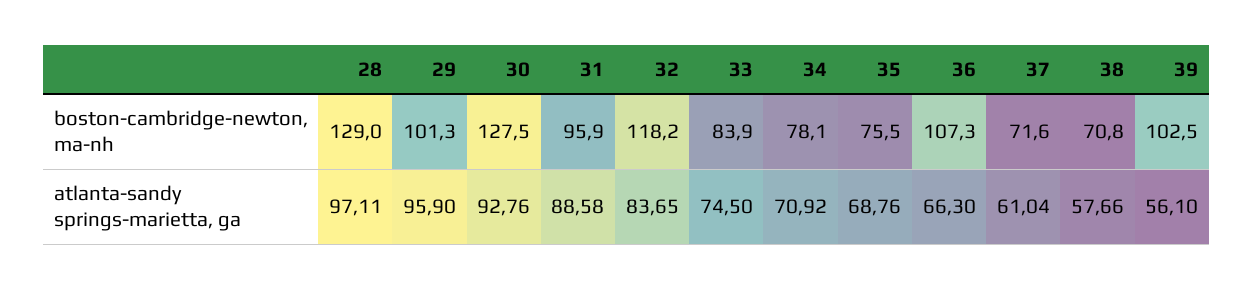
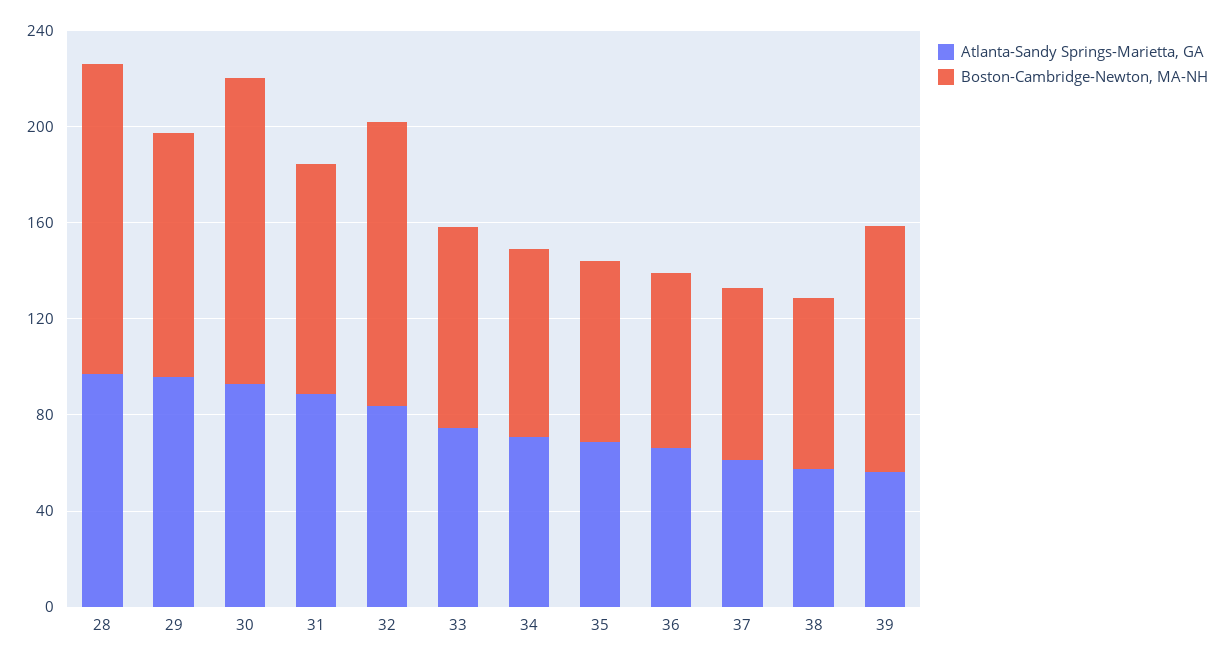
boston-cambridge-newton, ma-nh, 36: 107.3 -> 70

